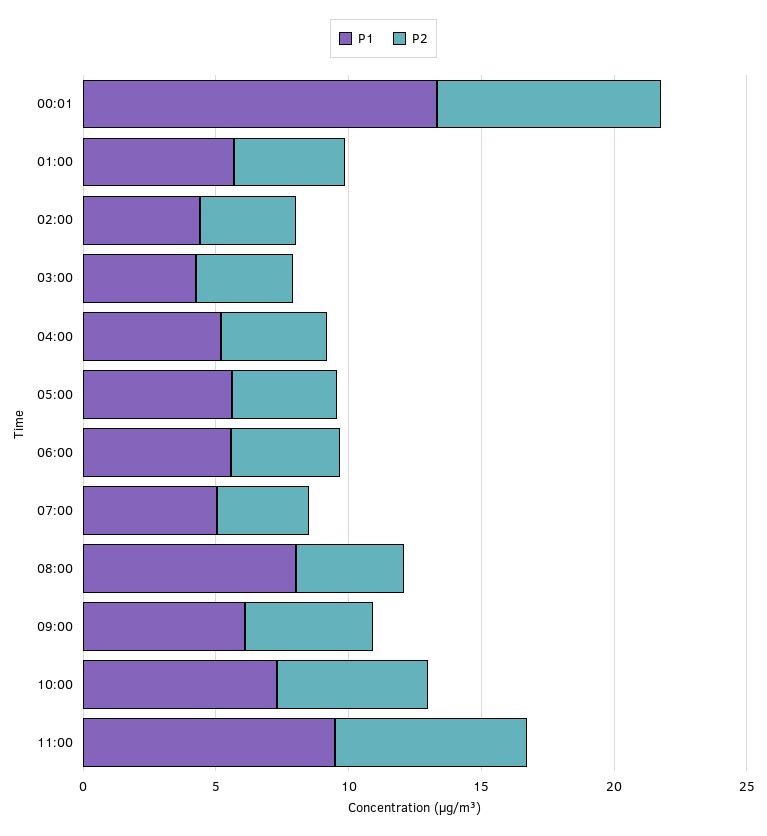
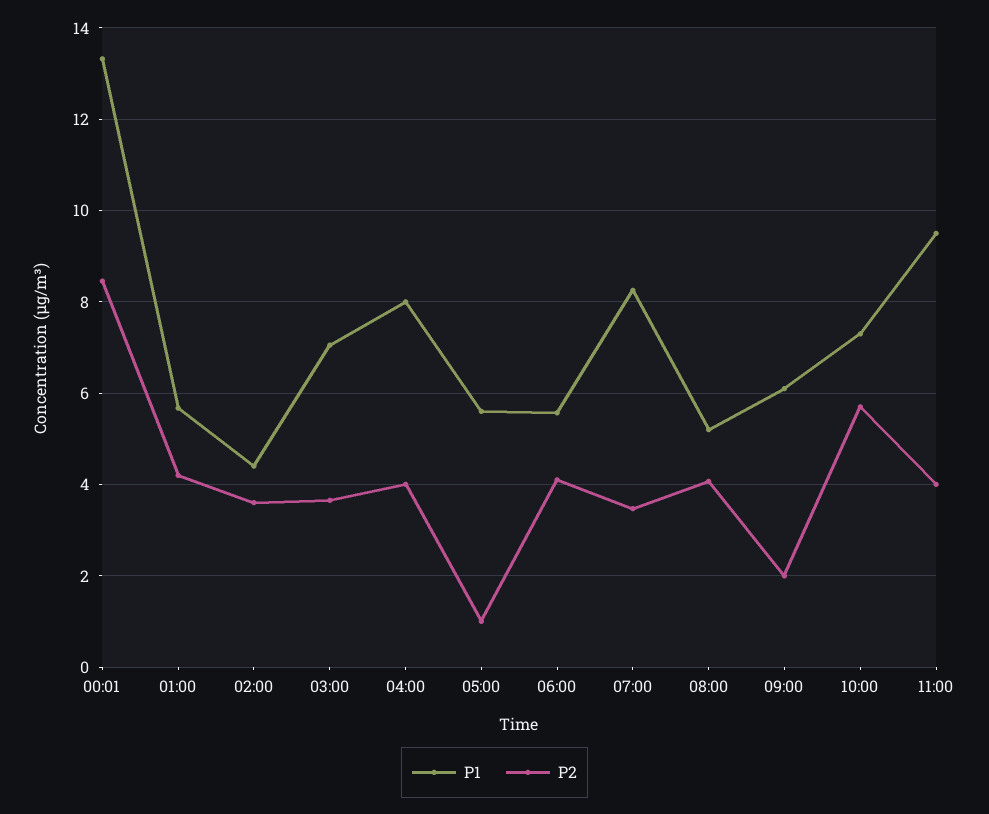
P1, 03:00: 4 -> 7
P1, 04:00: 5 -> 8
P2, 05:00: 4 -> 1
P1, 07:00: 5 -> 8.2
P1, 08:00: 8 -> 5.2
P2, 09:00: 5 -> 2
P2, 11:00: 7 -> 4

